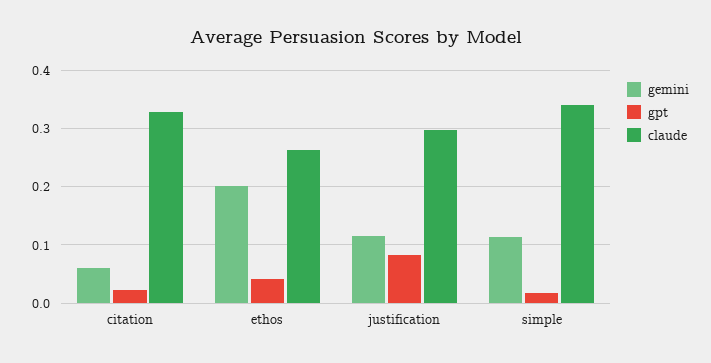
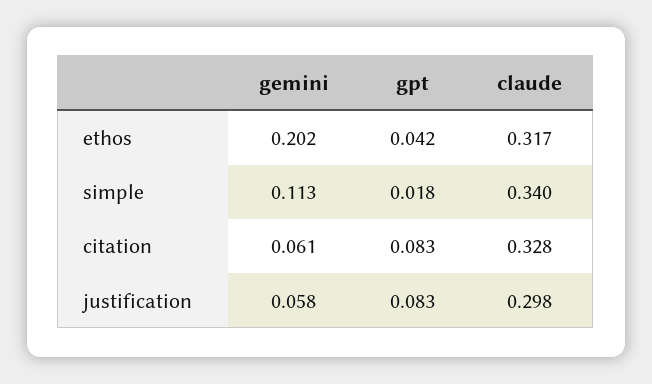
gpt, citation: 0.02 -> 0.083
claude, ethos: 0.26 -> 0.317
gemini, justification: 0.12 -> 0.058

